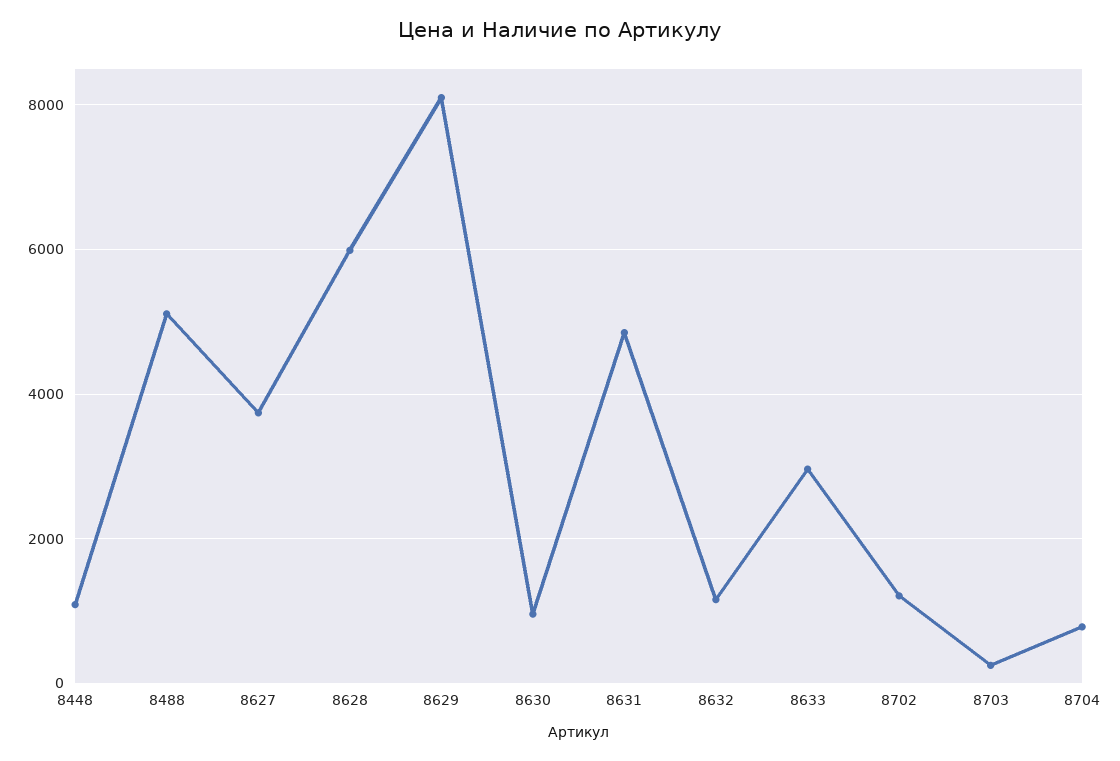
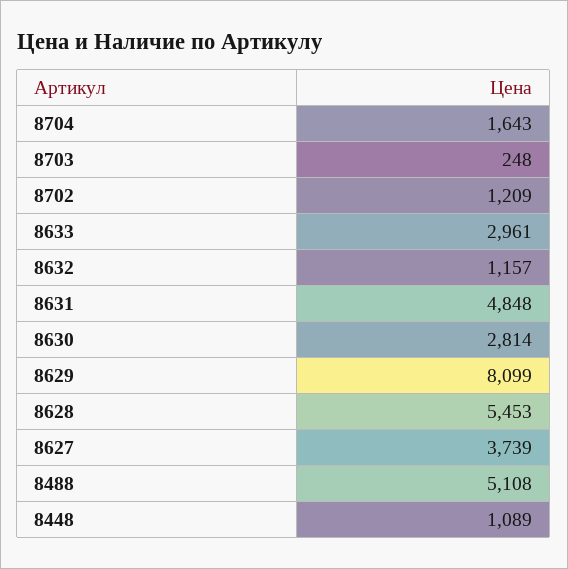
8628: 6000 -> 5453
8630: 1000 -> 2814
8704: 800 -> 1643

